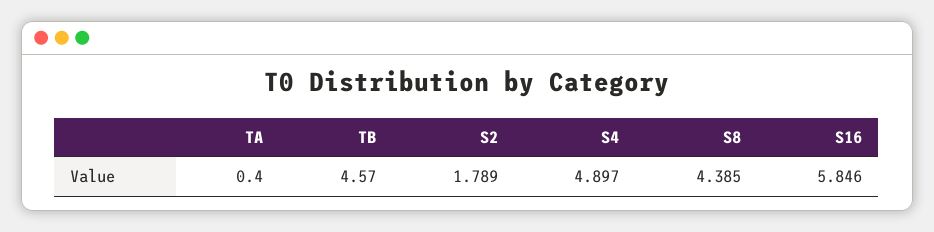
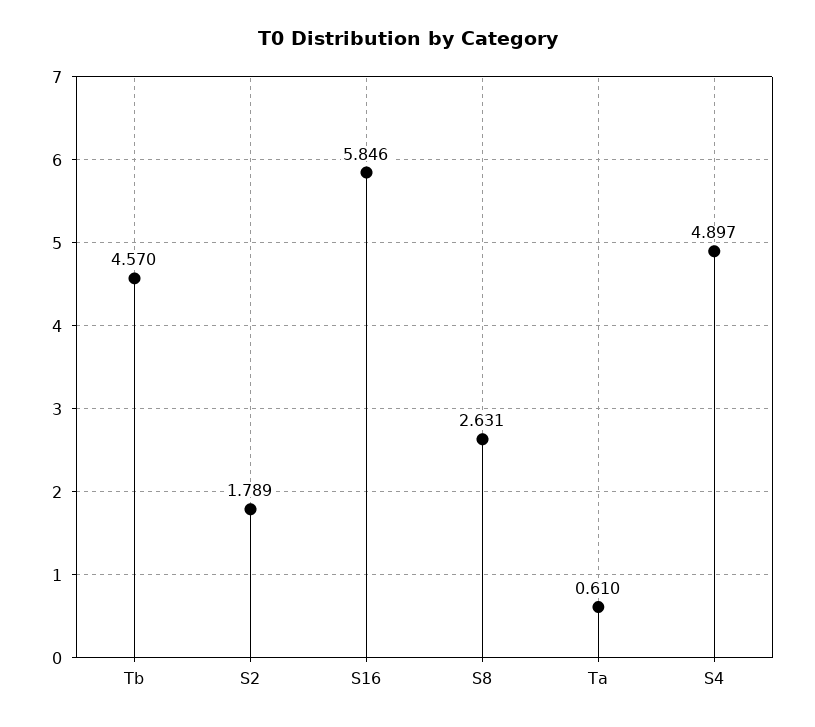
TA: 0.4 -> 0.61
S8: 4.385 -> 2.631

